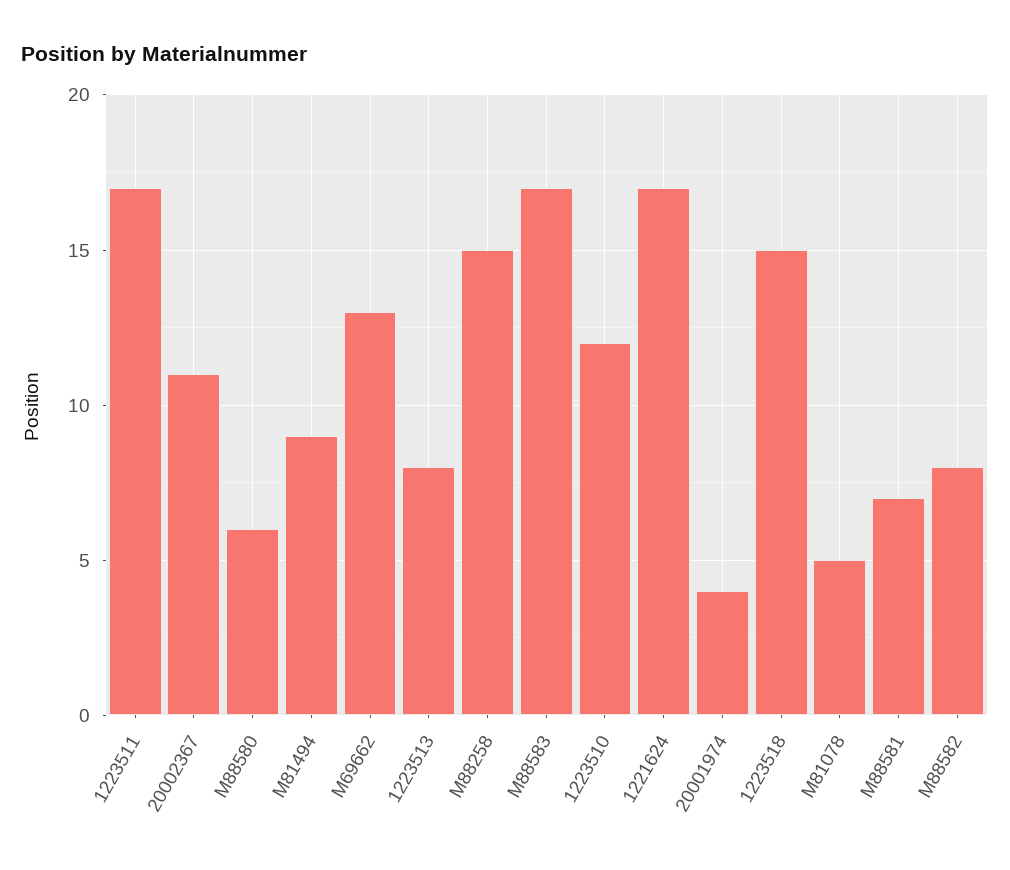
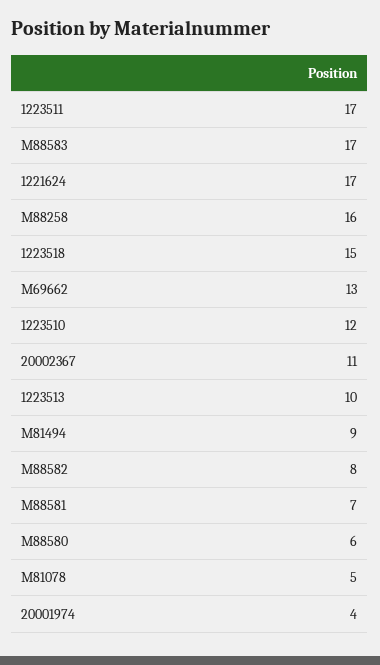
1223513: 8 -> 10
M88258: 15 -> 16

